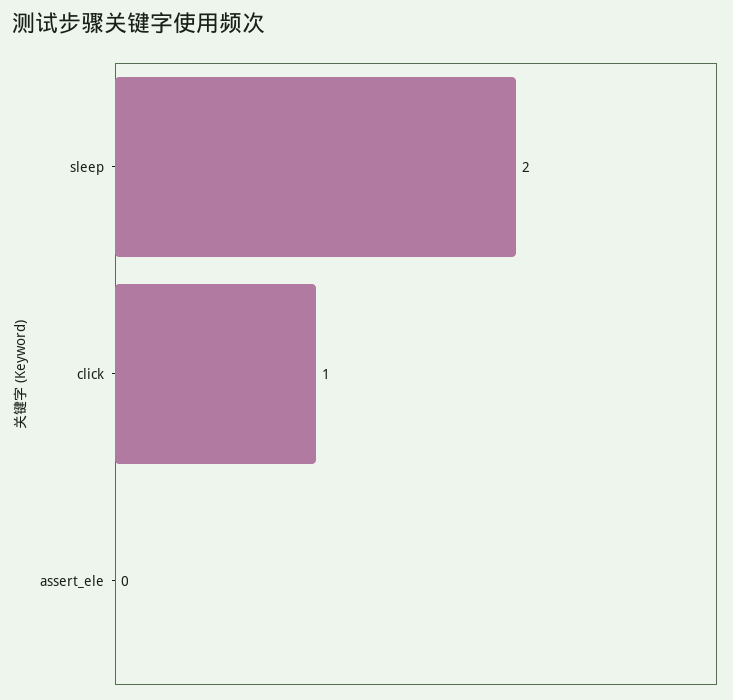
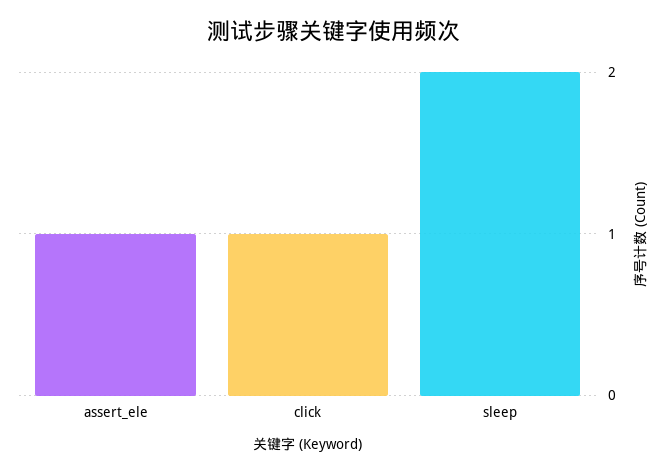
assert_ele: 0 -> 1

